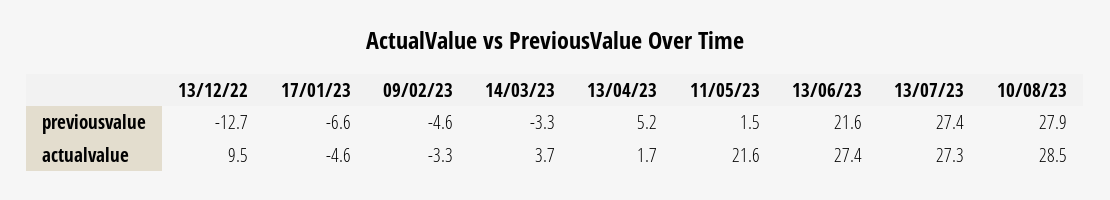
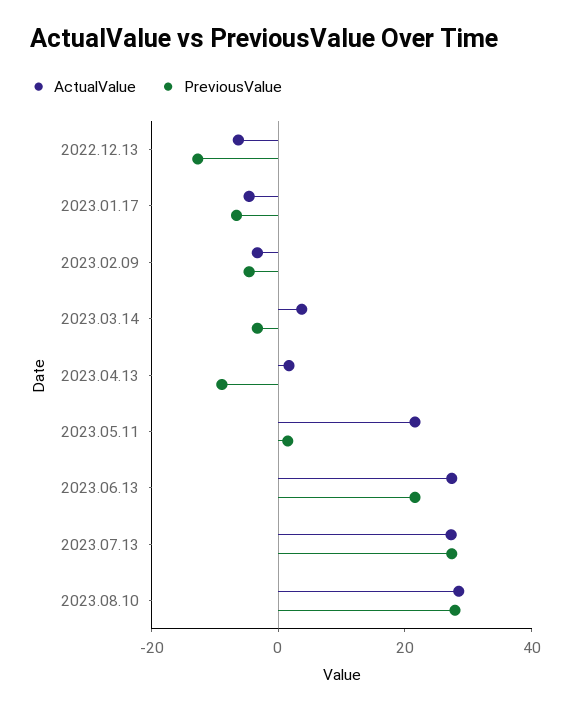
previousvalue, 13/04/23: 5.2 -> -10
actualvalue, 13/12/22: 9.5 -> -5

